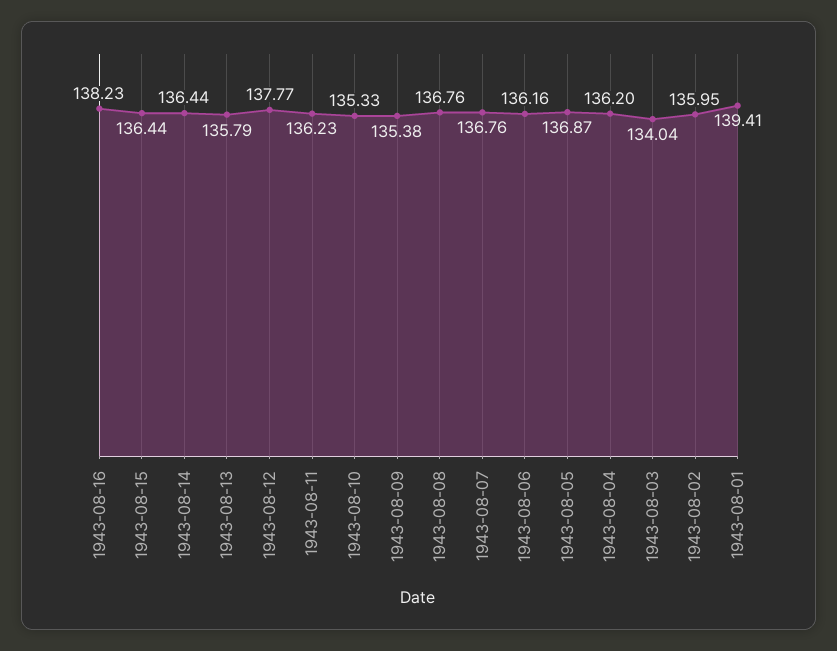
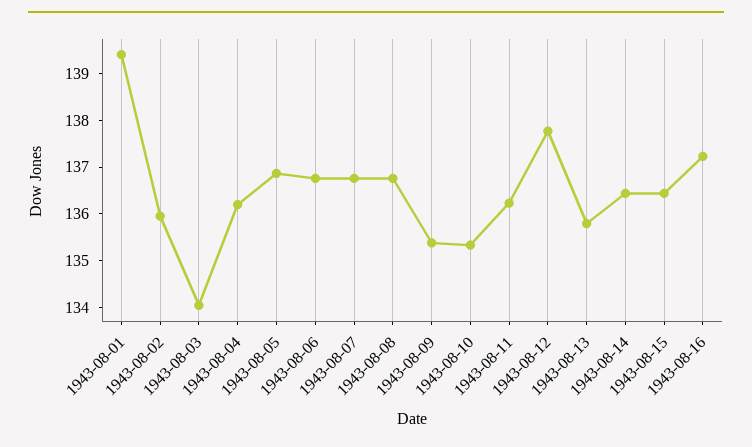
1943-08-16: 138.23 -> 137.2
1943-08-06: 136.16 -> 136.8

